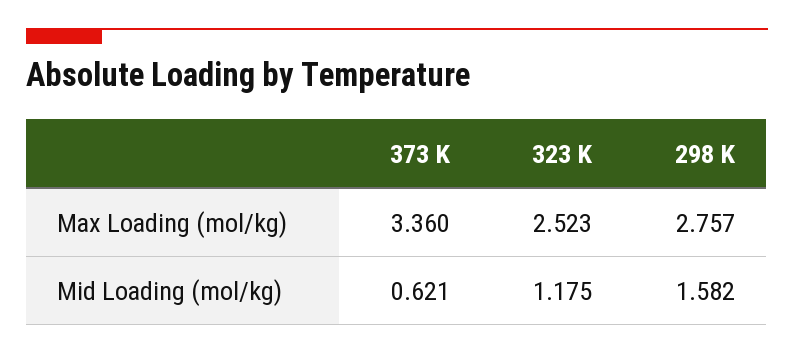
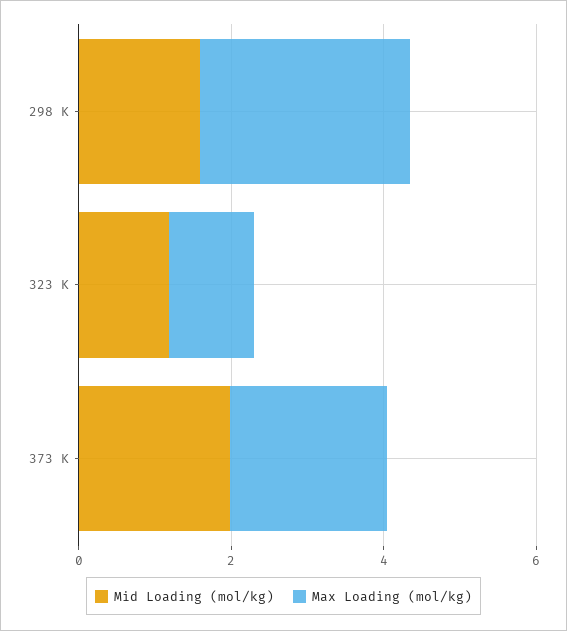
Max Loading (mol/kg), 373 K: 3.36 -> 2
Max Loading (mol/kg), 323 K: 2.523 -> 1
Mid Loading (mol/kg), 373 K: 0.621 -> 2

